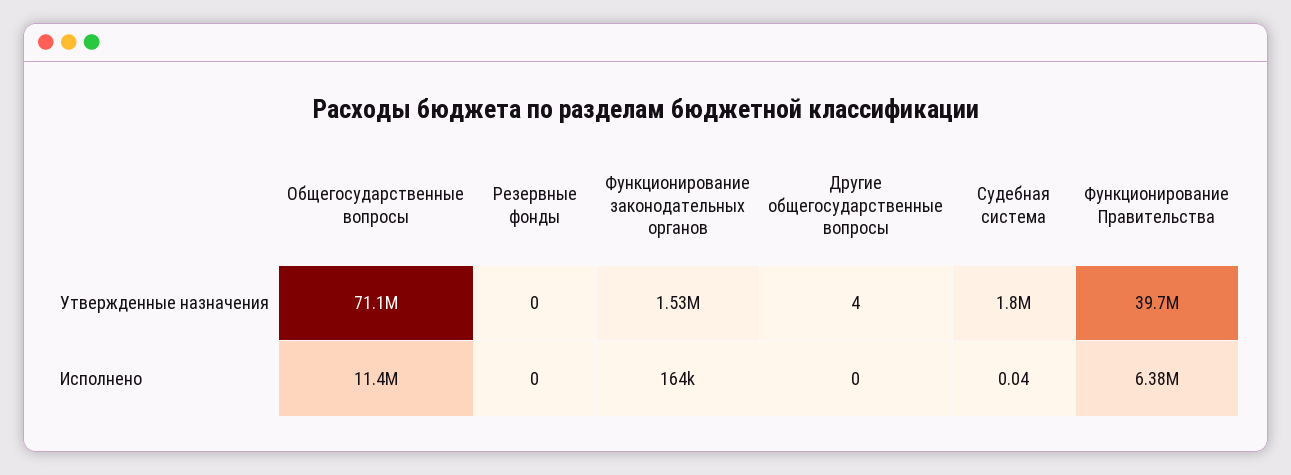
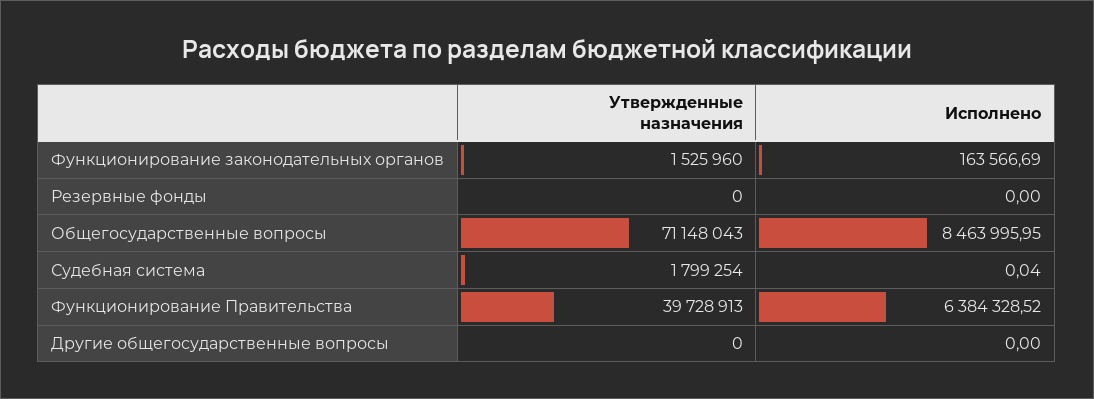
Другие общегосударственные вопросы, Утвержденные назначения: 4 -> 0
Общегосударственные вопросы, Исполнено: 11400000 -> 8463995.95

